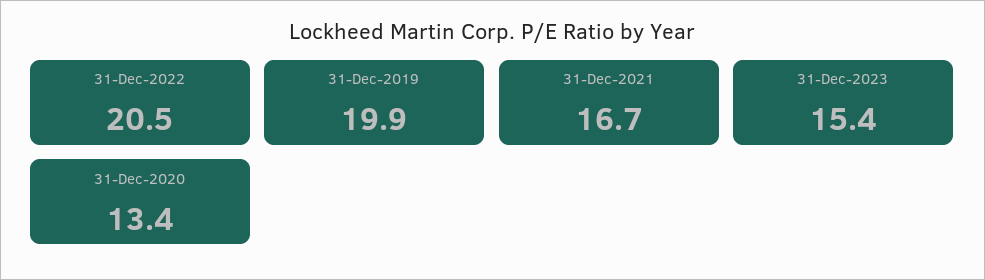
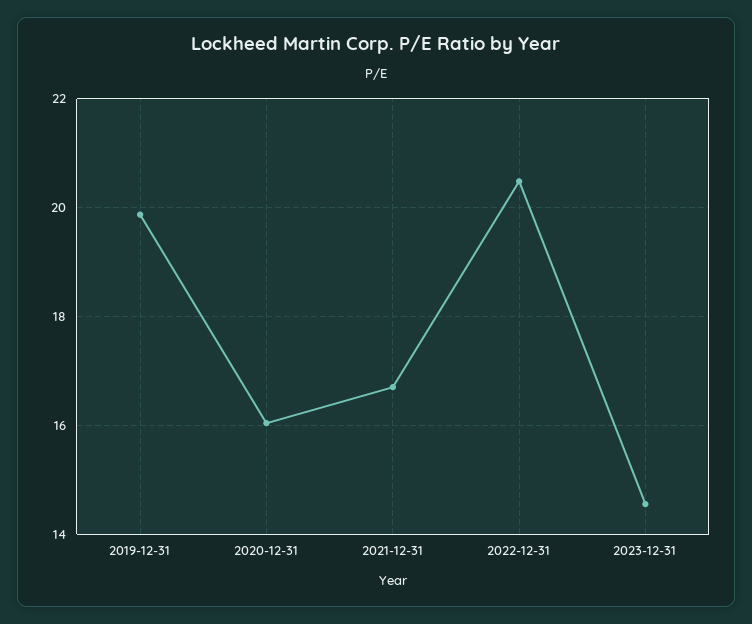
31-Dec-2023: 15.4 -> 14.6
31-Dec-2020: 13.4 -> 16

